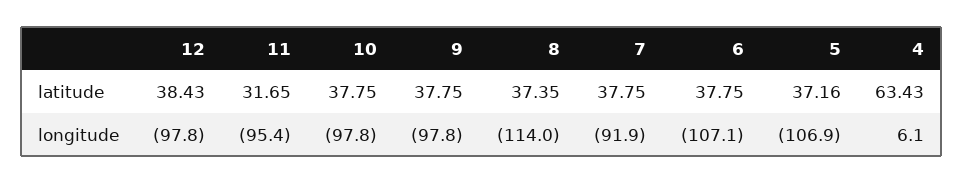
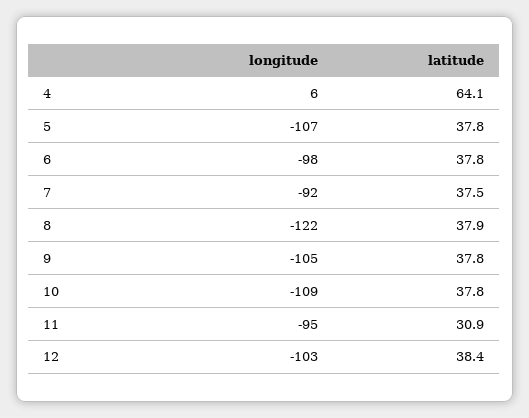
11, latitude: 31.65 -> 30.9
8, latitude: 37.35 -> 37.9
7, latitude: 37.75 -> 37.5
5, latitude: 37.16 -> 37.8
4, latitude: 63.43 -> 64.1
12, longitude: -97.8 -> -103
10, longitude: -97.8 -> -109
9, longitude: -97.8 -> -105
8, longitude: -114 -> -122
6, longitude: -107.1 -> -98

